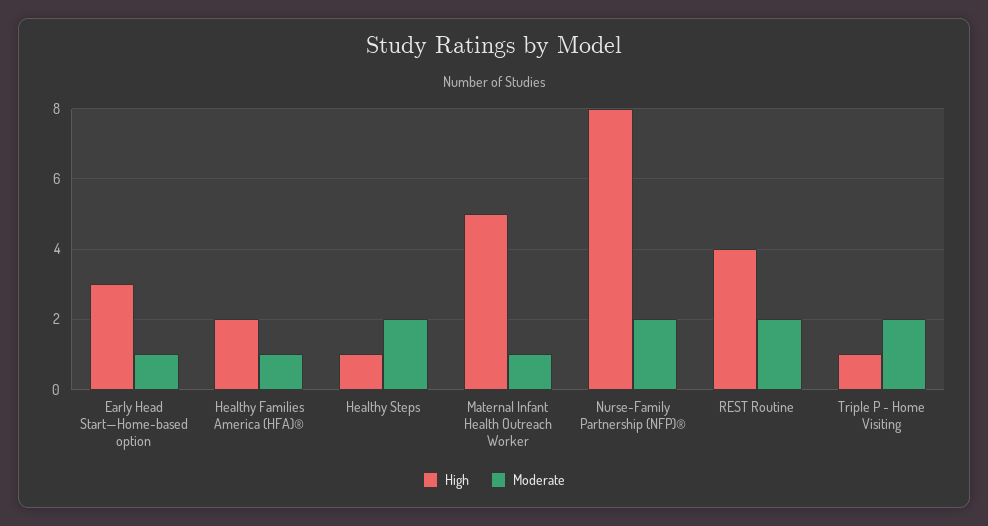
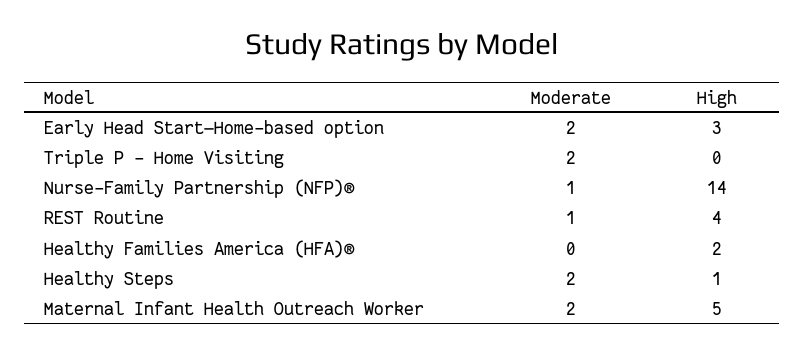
Moderate, Early Head Start—Home-based option: 1 -> 2
Moderate, Healthy Families America (HFA)®: 1 -> 0
Moderate, Maternal Infant Health Outreach Worker: 1 -> 2
High, Nurse-Family Partnership (NFP)®: 8 -> 14
Moderate, Nurse-Family Partnership (NFP)®: 2 -> 1
Moderate, REST Routine: 2 -> 1
High, Triple P - Home Visiting: 1 -> 0

